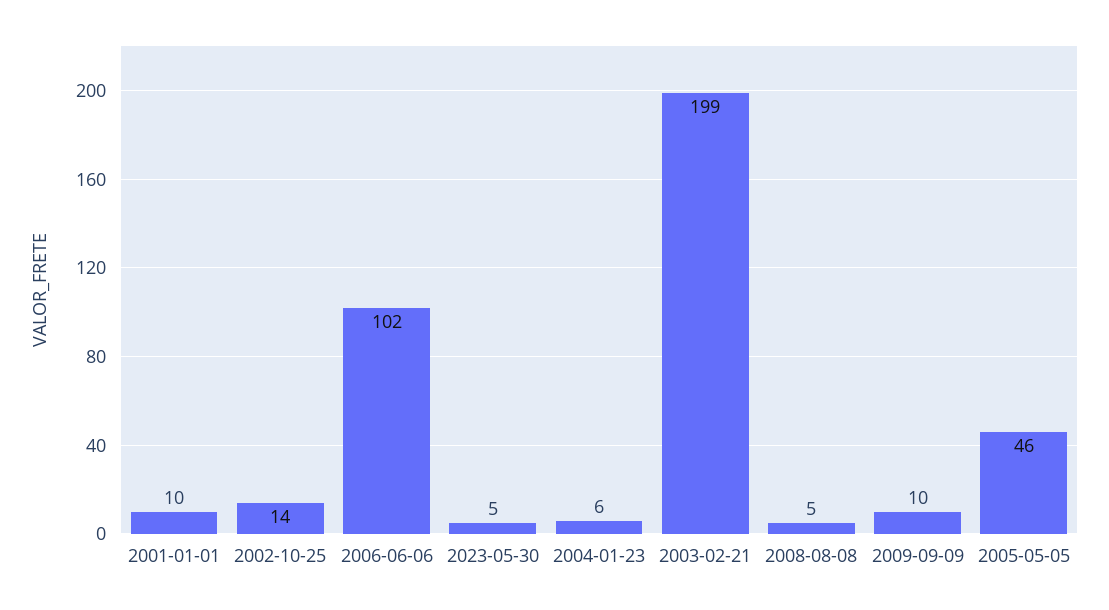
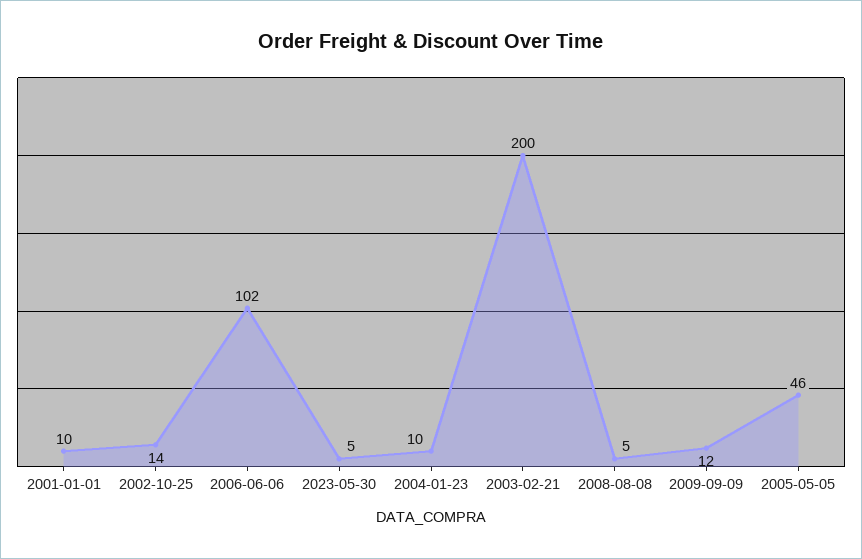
2004-01-23: 6 -> 10
2003-02-21: 199 -> 200
2009-09-09: 10 -> 12

